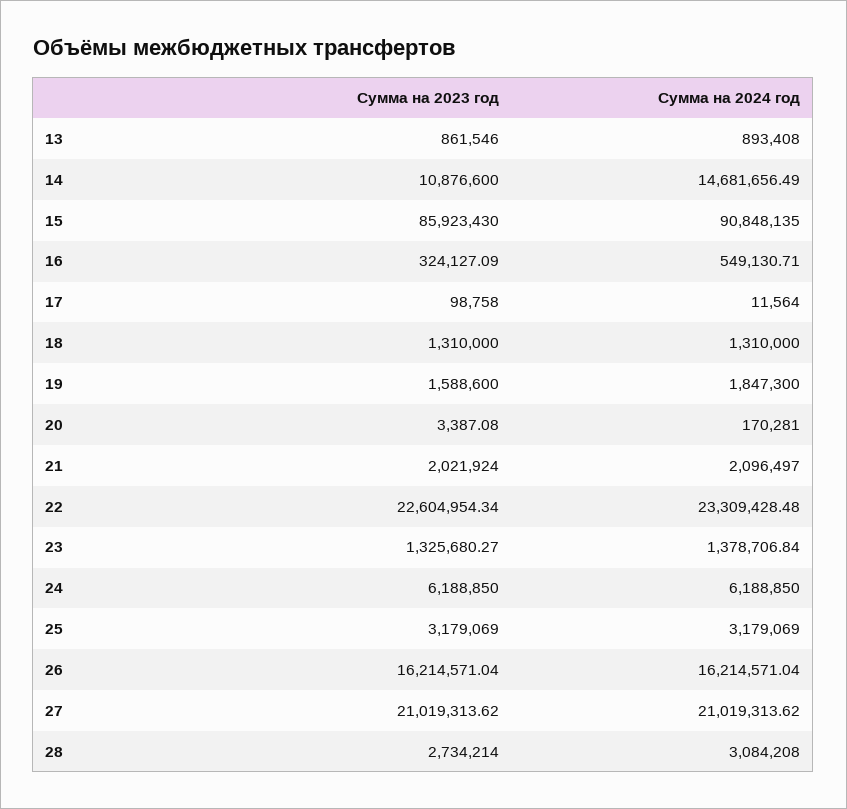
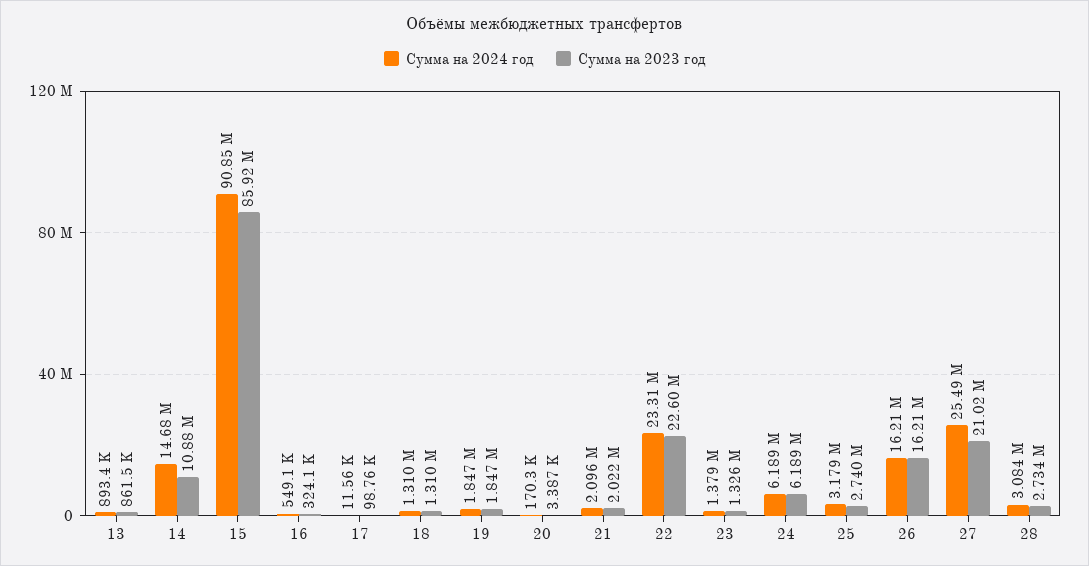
Сумма на 2023 год, 19: 1588600 -> 1847000
Сумма на 2023 год, 25: 3179069 -> 2740000
Сумма на 2024 год, 27: 21019313.62 -> 25490000

